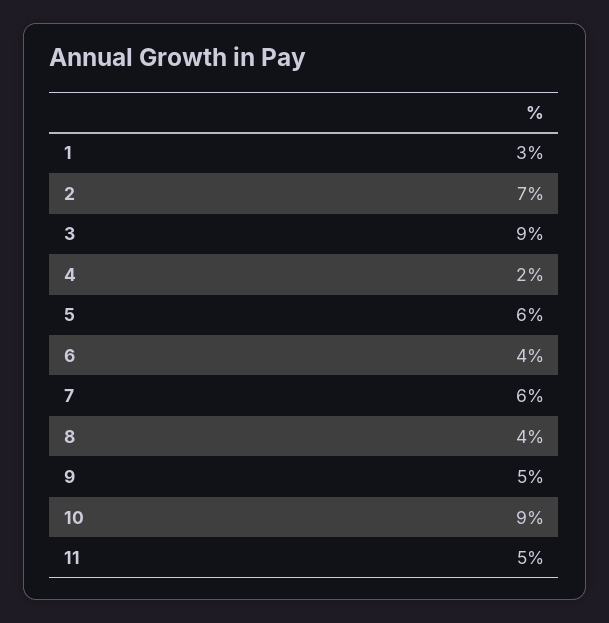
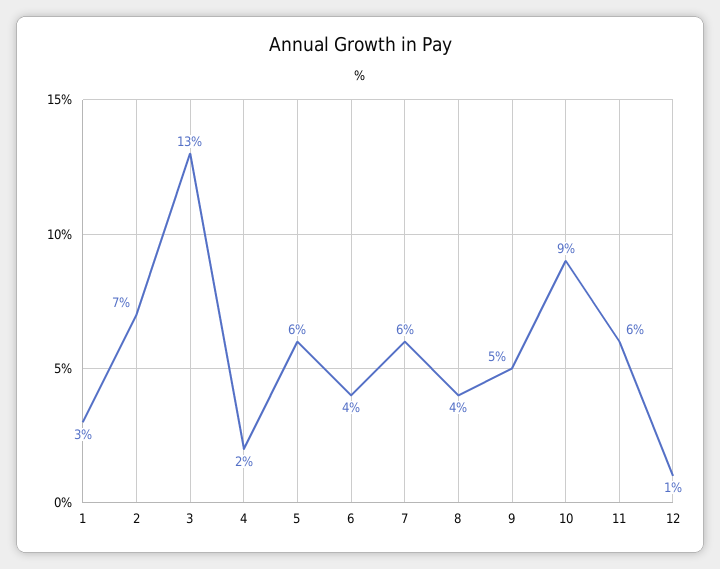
3: 9 -> 13
11: 5 -> 6
12: none -> 1

